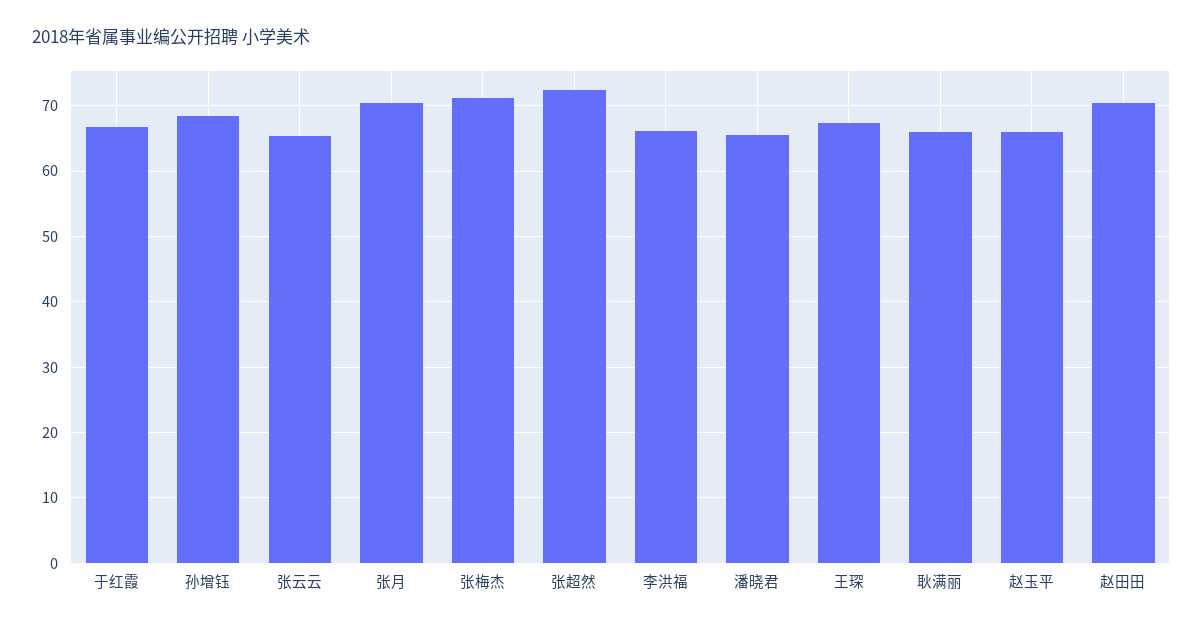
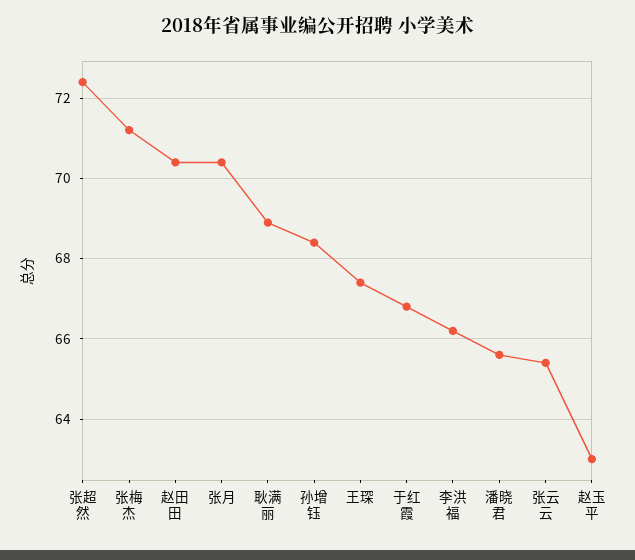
耿满丽: 66 -> 69
赵玉平: 66 -> 63

